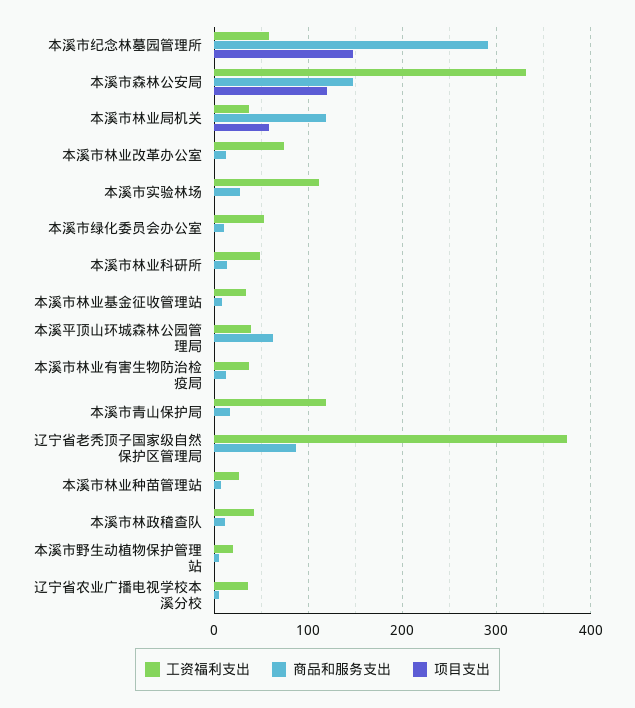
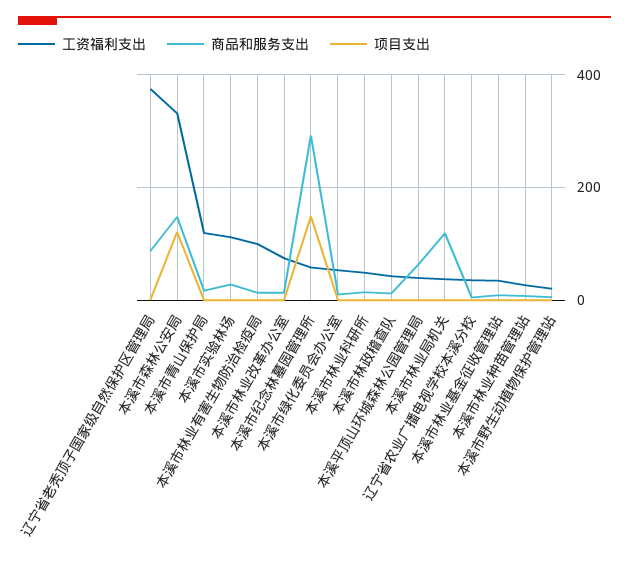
项目支出, 本溪市林业局机关: 60 -> 0
工资福利支出, 本溪市林业有害生物防治检疫局: 40 -> 100

